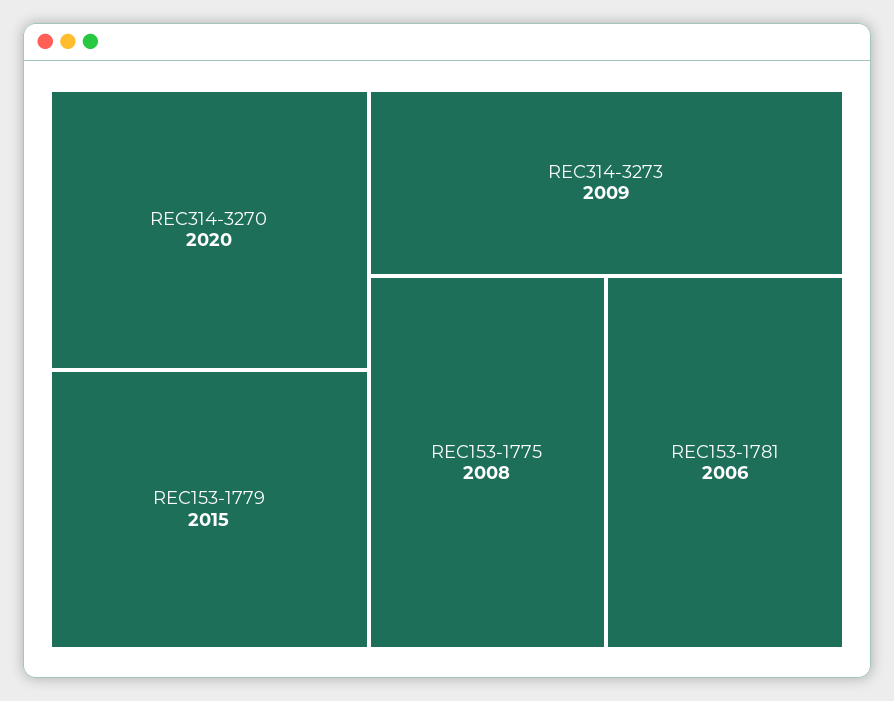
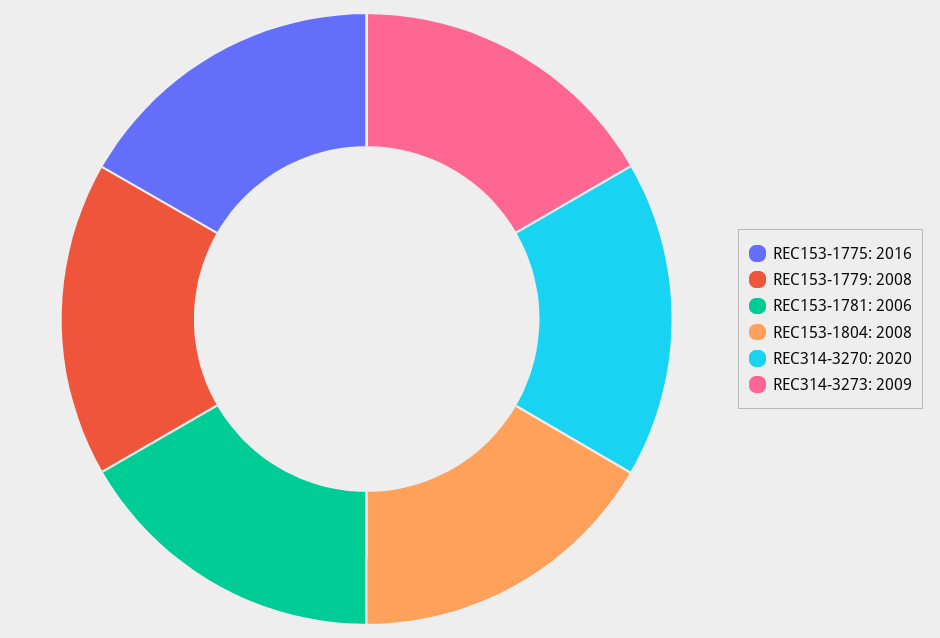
REC153-1779: 2015 -> 2008
REC153-1775: 2008 -> 2016
REC153-1804: none -> 2008

